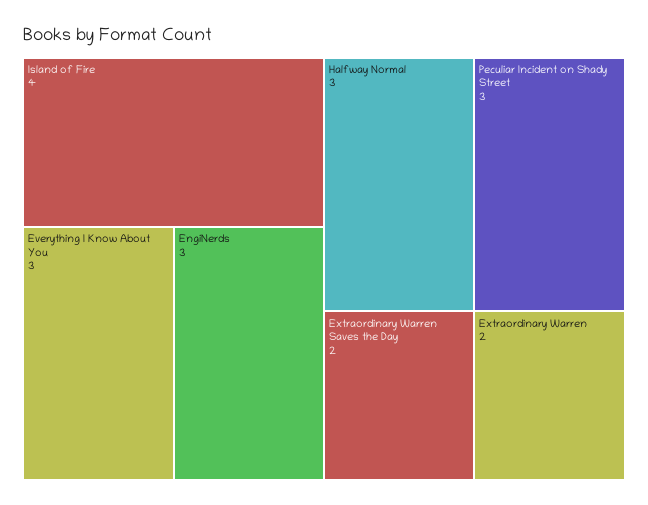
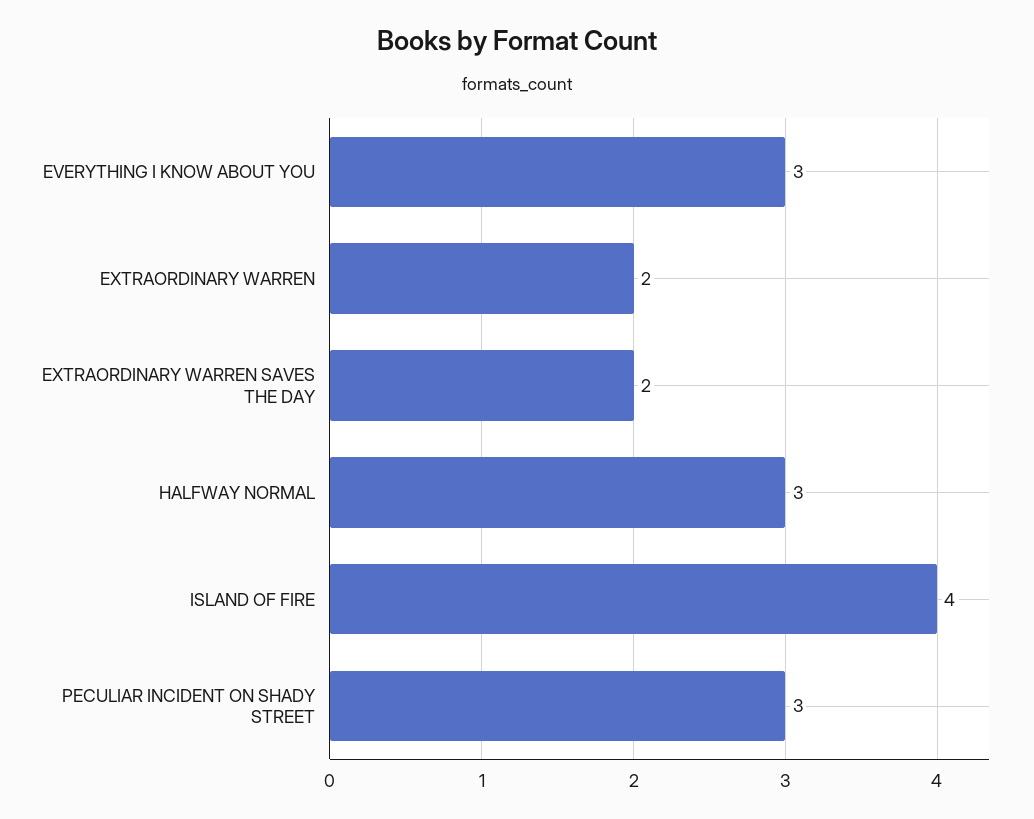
EngiNerds: 3 -> none

